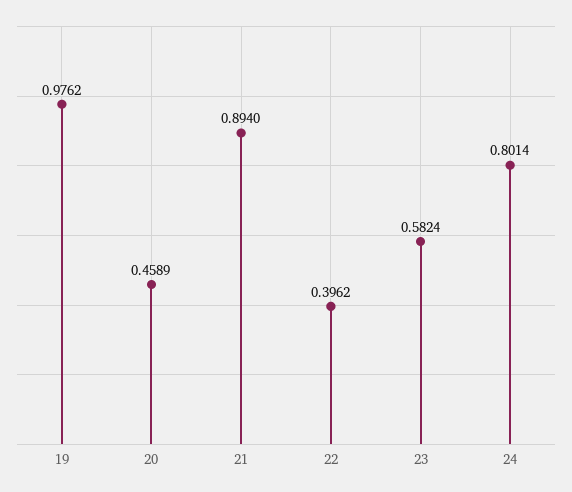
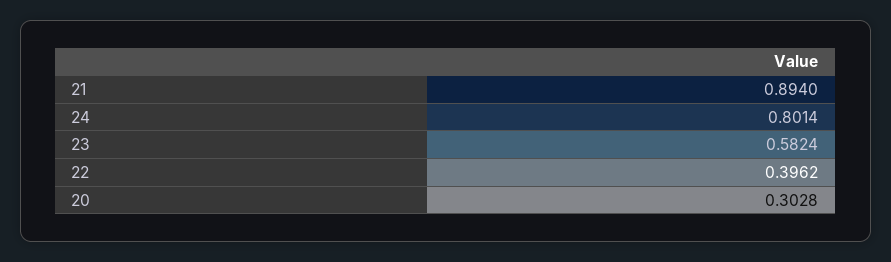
19: 0.9762 -> none
20: 0.4589 -> 0.3028

